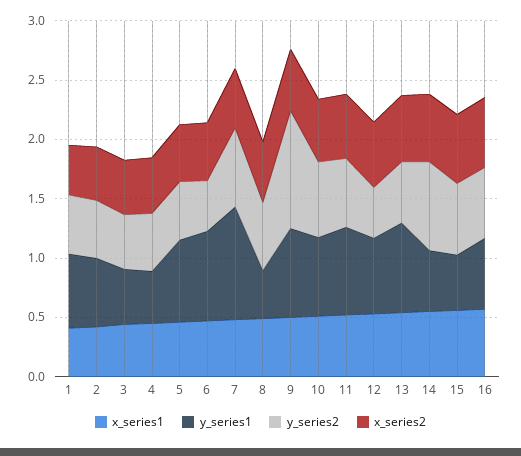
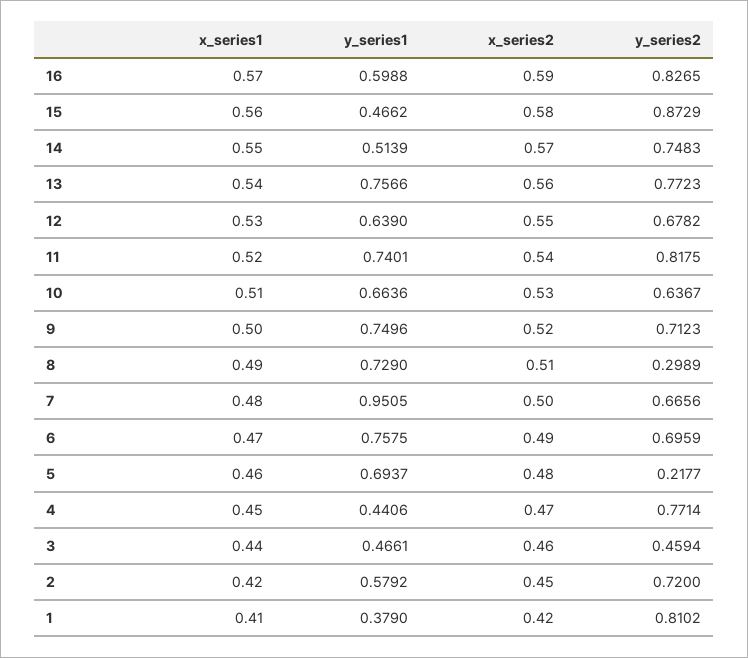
y_series1, 1: 0.6 -> 0.379
y_series2, 1: 0.5 -> 0.8102
y_series2, 2: 0.5 -> 0.72
y_series2, 4: 0.5 -> 0.7714
y_series2, 5: 0.5 -> 0.2177
y_series2, 6: 0.4 -> 0.6959
y_series1, 8: 0.4 -> 0.729
y_series2, 8: 0.6 -> 0.2989
y_series2, 9: 1 -> 0.7123
y_series2, 11: 0.6 -> 0.8175
y_series2, 12: 0.4 -> 0.6782
y_series2, 13: 0.5 -> 0.7723
y_series2, 15: 0.6 -> 0.8729
y_series2, 16: 0.6 -> 0.8265

